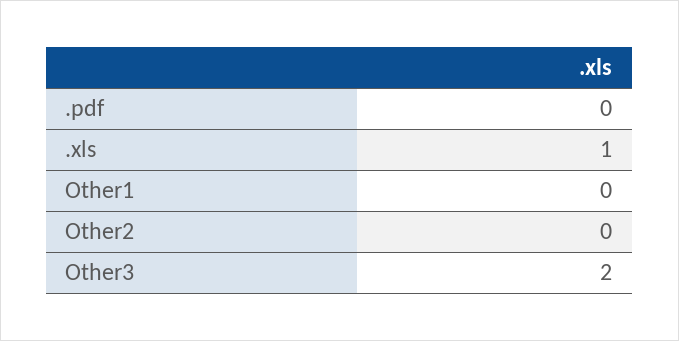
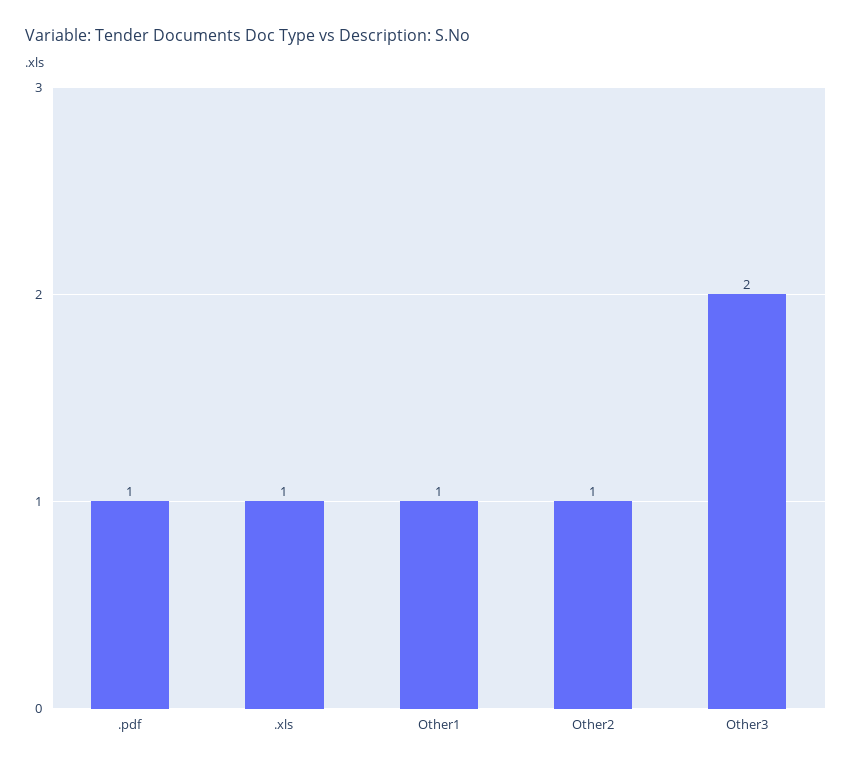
.pdf: 0 -> 1
Other1: 0 -> 1
Other2: 0 -> 1

